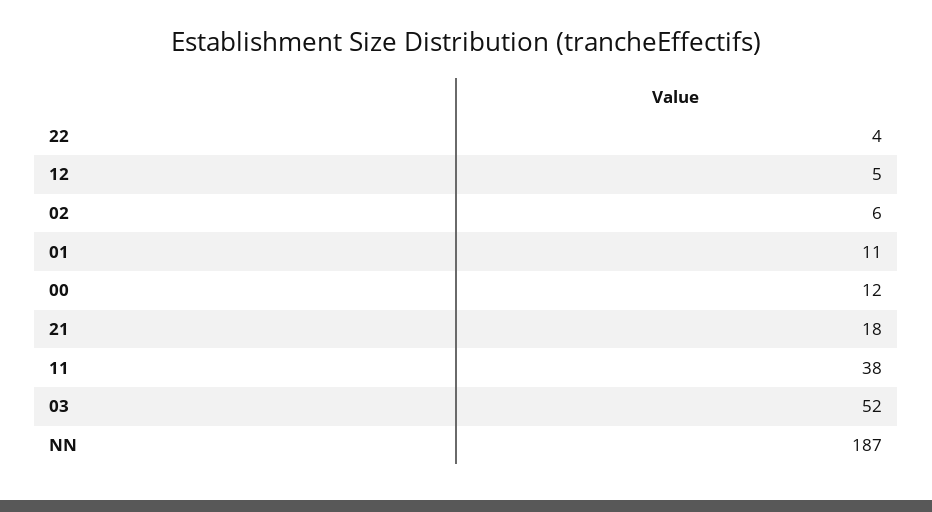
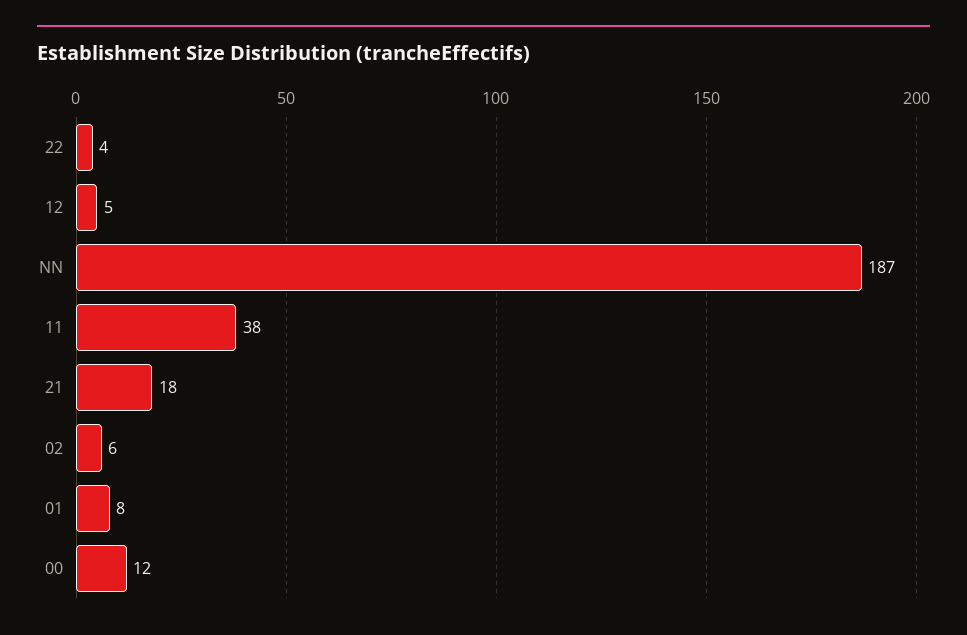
01: 11 -> 8
03: 52 -> none

